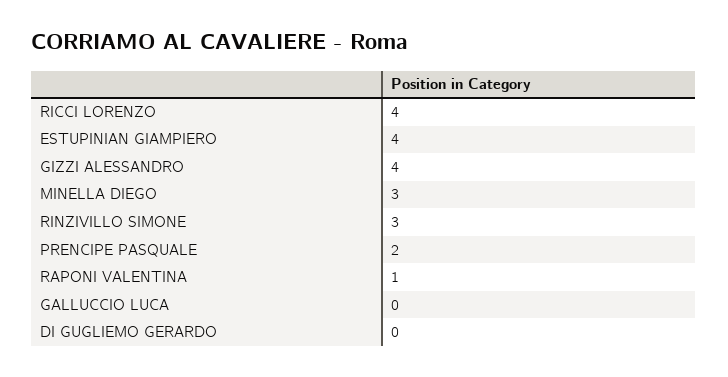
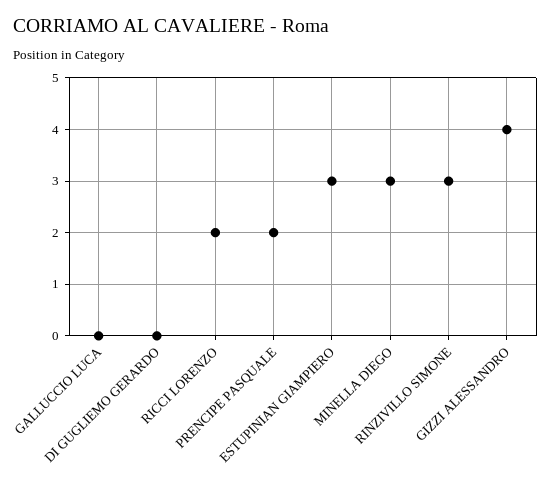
RICCI LORENZO: 4 -> 2
ESTUPINIAN GIAMPIERO: 4 -> 3
RAPONI VALENTINA: 1 -> none

